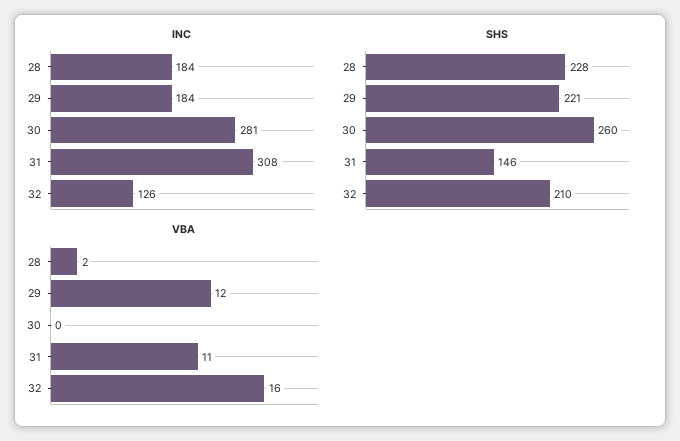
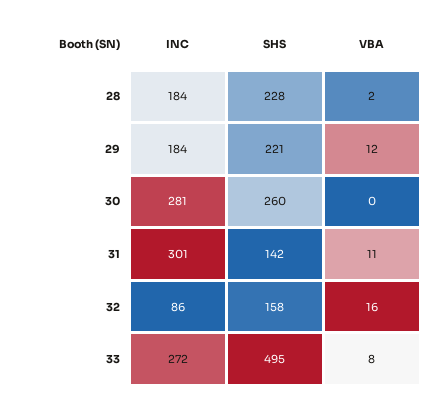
INC, 31: 308 -> 301
INC, 32: 126 -> 86
SHS, 31: 146 -> 142
SHS, 32: 210 -> 158
INC, 33: none -> 272
SHS, 33: none -> 495
VBA, 33: none -> 8

